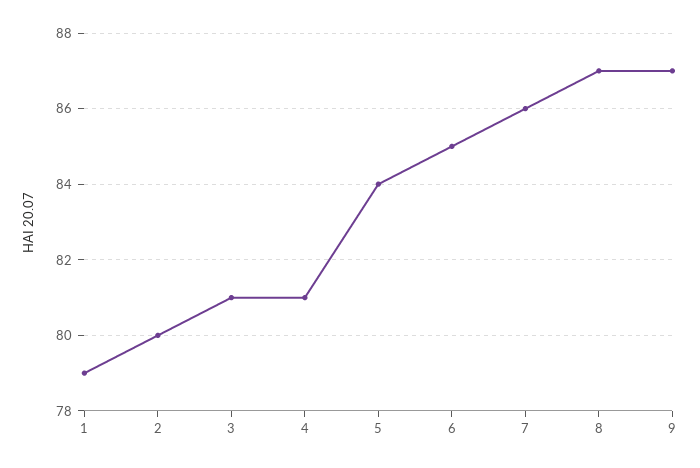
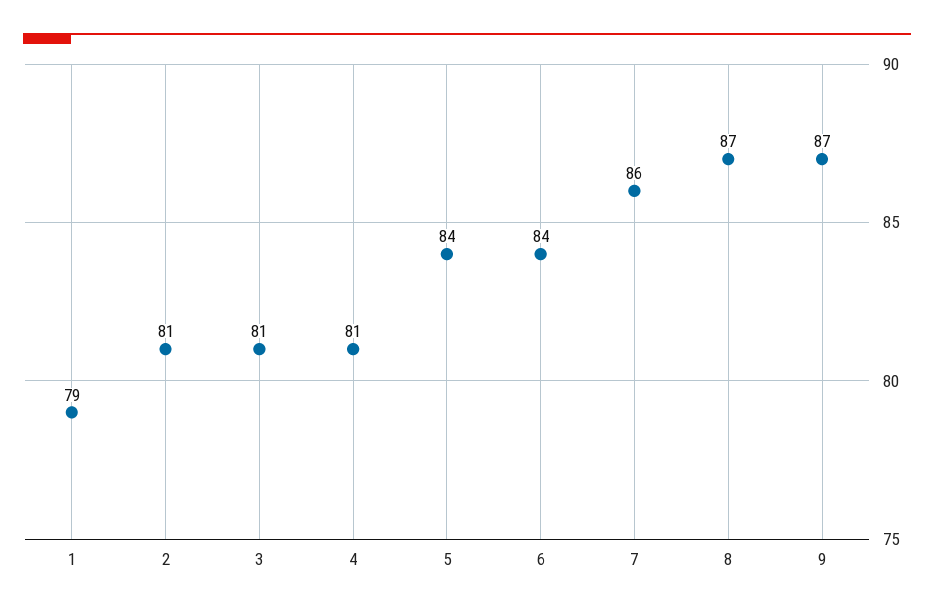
2: 80 -> 81
6: 85 -> 84

